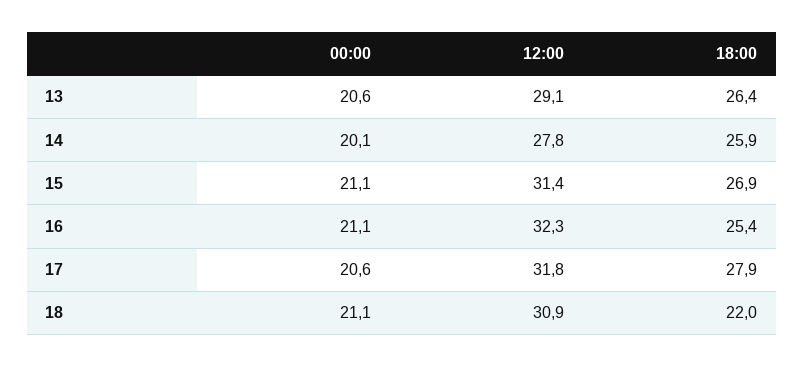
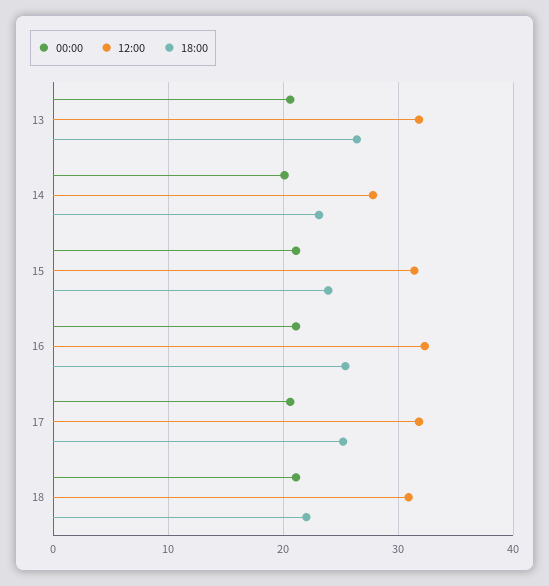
12:00, 13: 29.1 -> 32
18:00, 14: 25.9 -> 23
18:00, 15: 26.9 -> 24
18:00, 17: 27.9 -> 25

